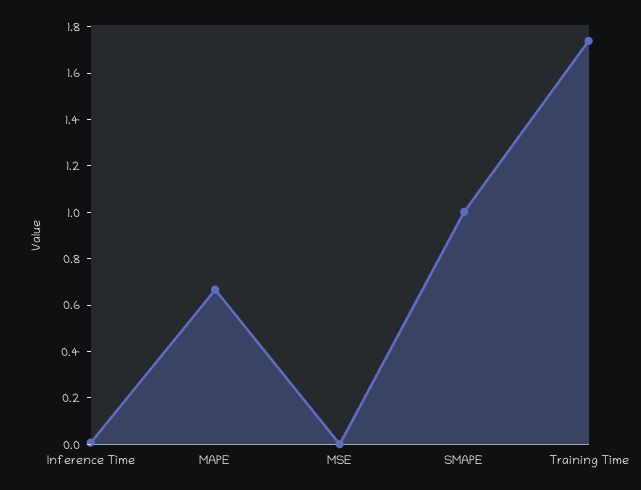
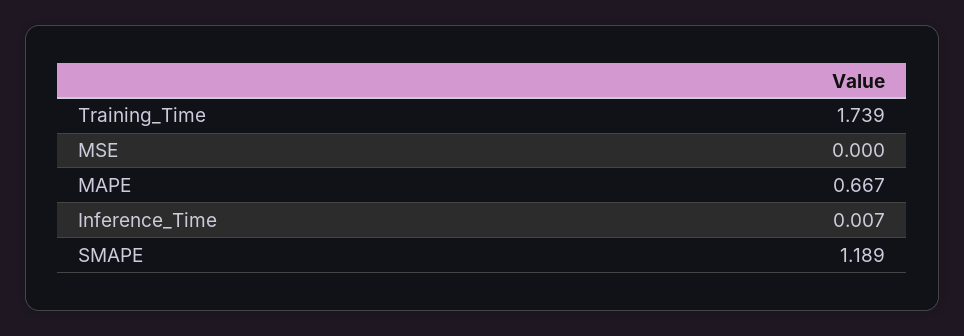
SMAPE: 1 -> 1.189

